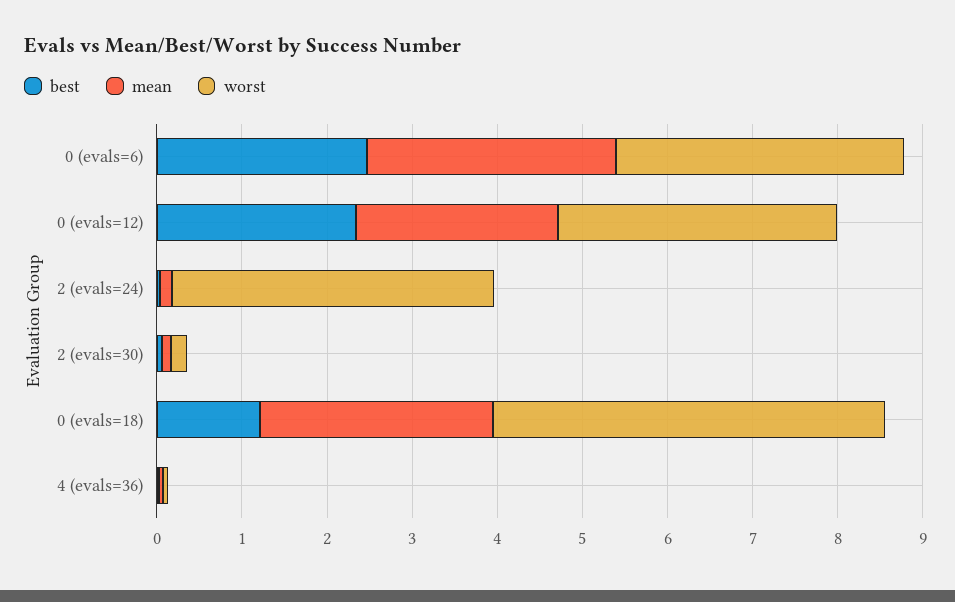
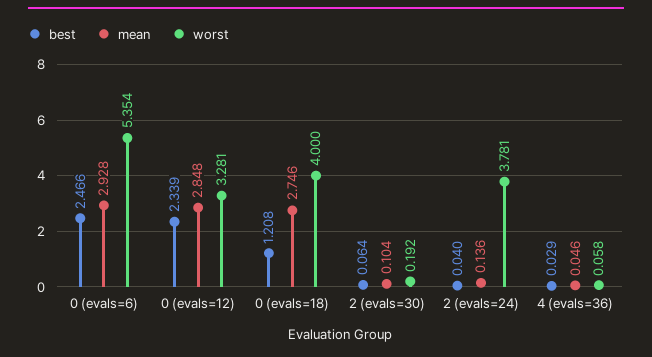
worst, 0 (evals=6): 3.4 -> 5.354
mean, 0 (evals=12): 2.4 -> 2.848
worst, 0 (evals=18): 4.6 -> 4

